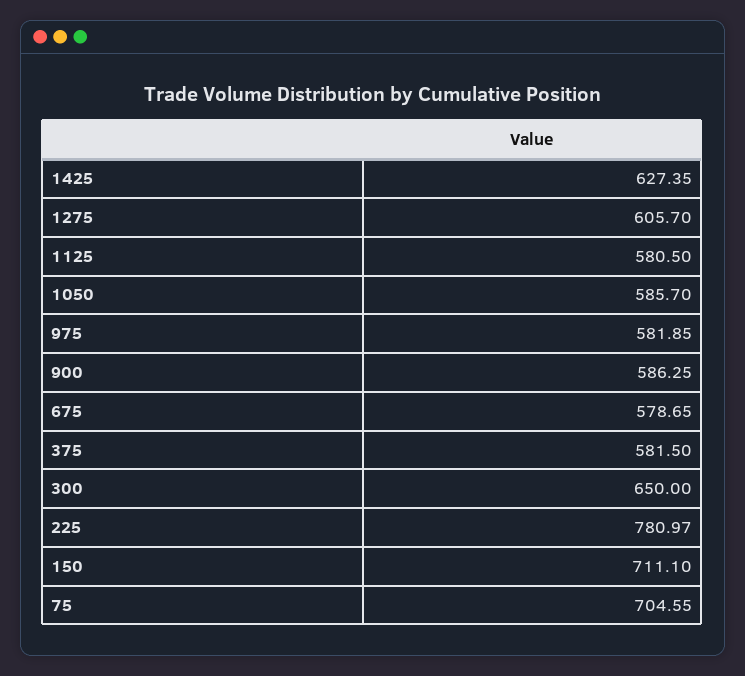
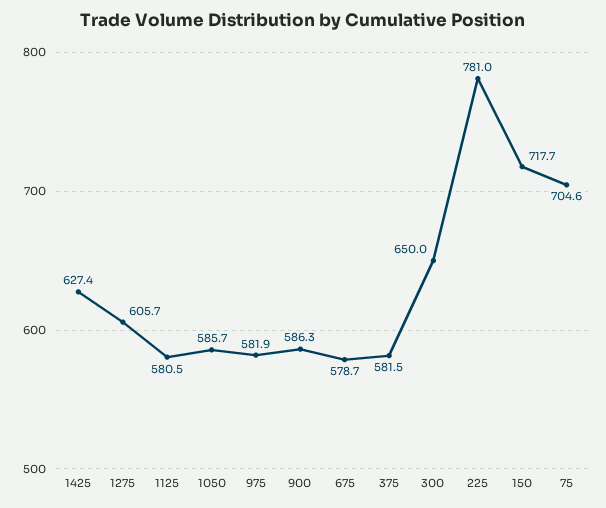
150: 711.1 -> 717.7

